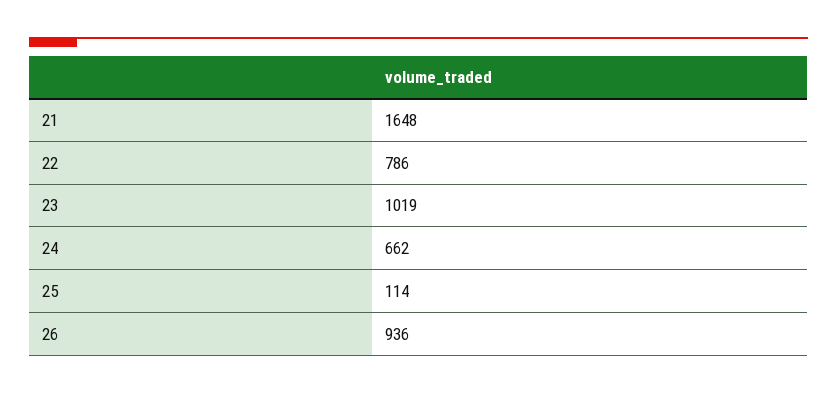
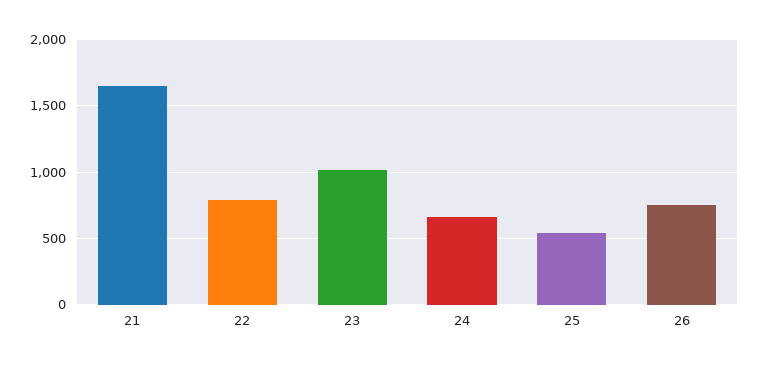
25: 114 -> 550
26: 936 -> 750

